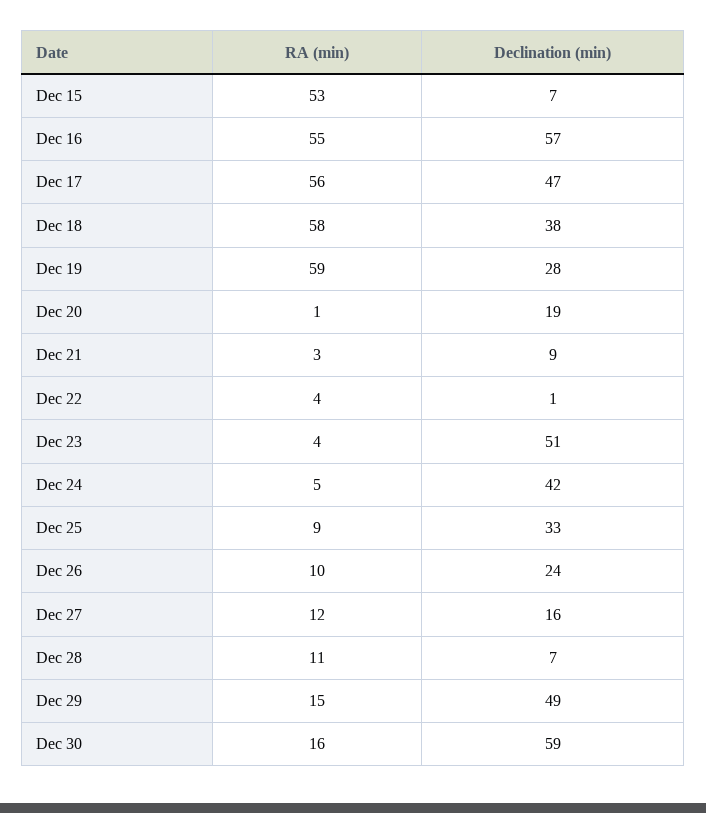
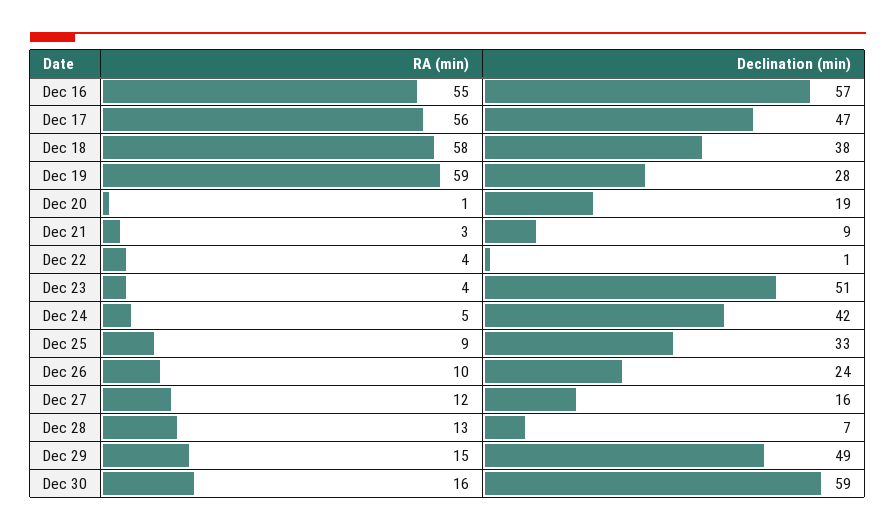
RA (min), Dec 15: 53 -> none
Declination (min), Dec 15: 7 -> none
RA (min), Dec 28: 11 -> 13

